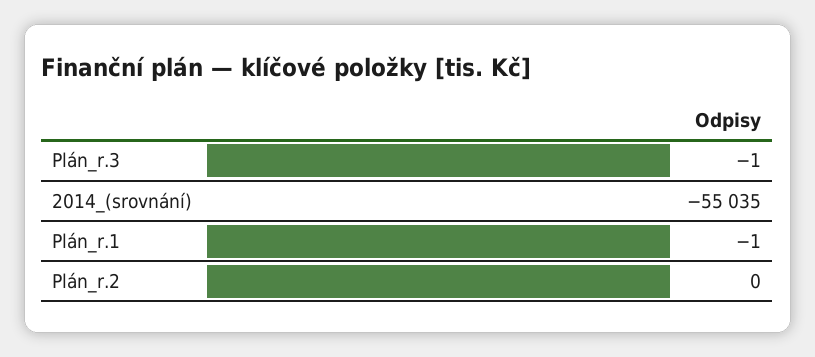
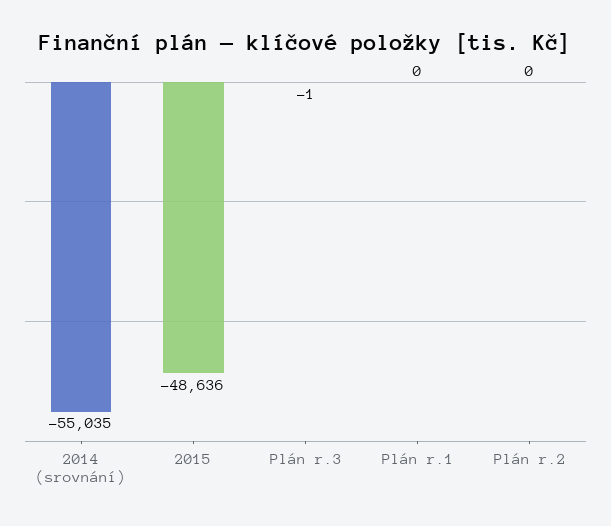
Plán_r.1: -1 -> 0
2015: none -> -48636

